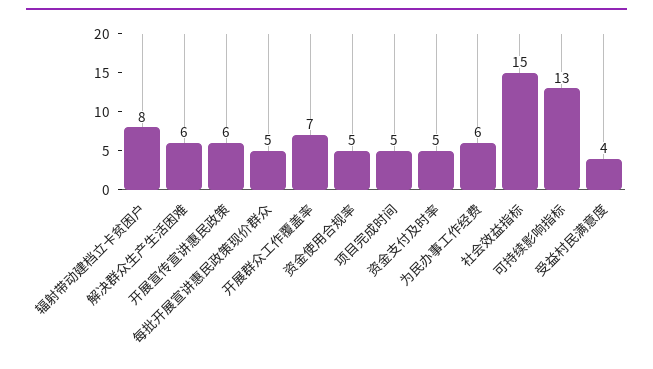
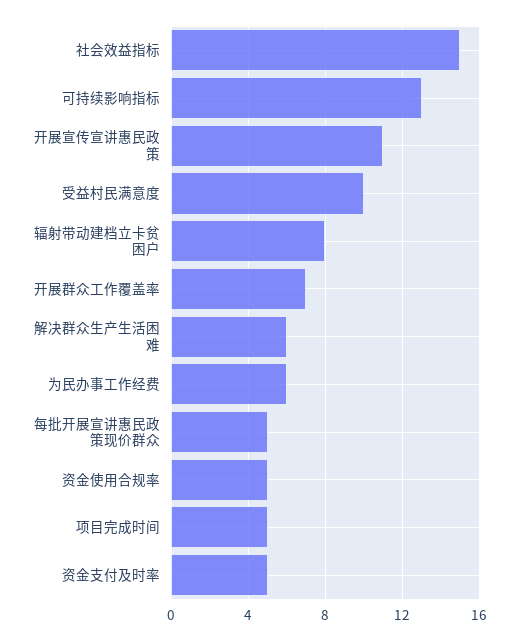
开展宣传宣讲惠民政策: 6 -> 11
受益村民满意度: 4 -> 10

